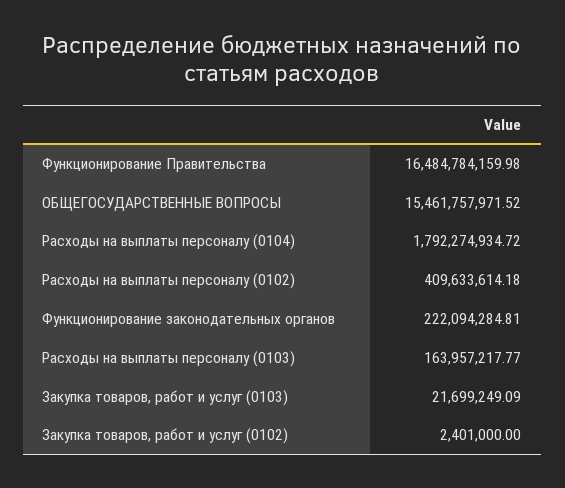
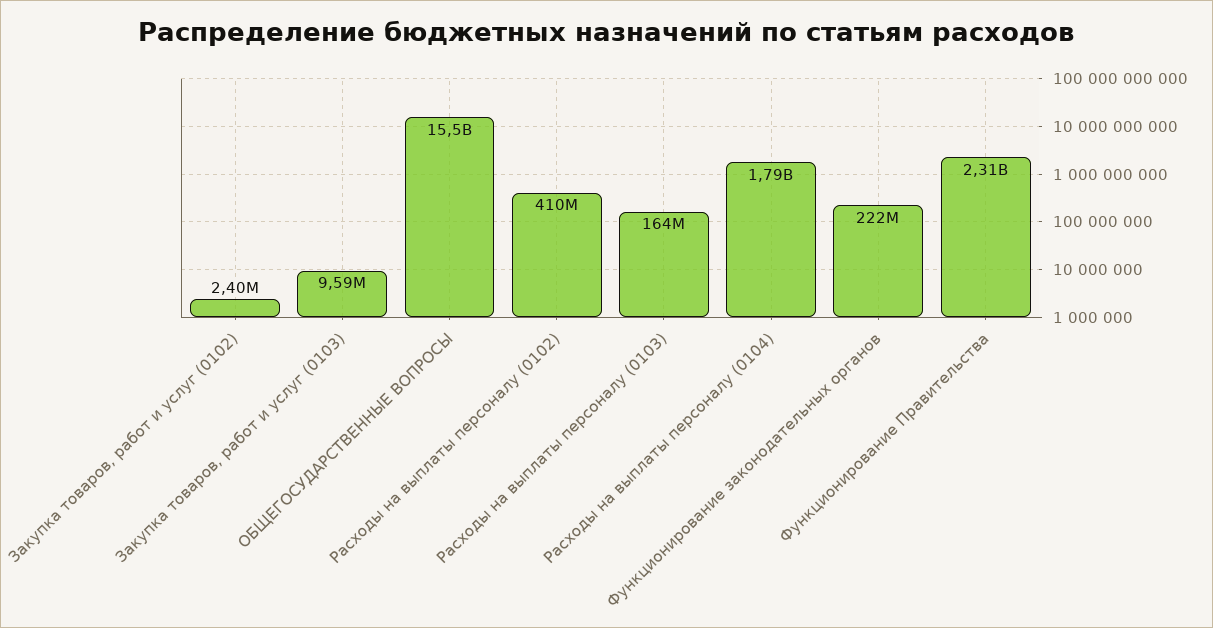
Функционирование Правительства: 16484784159.98 -> 2310000000
Закупка товаров, работ и услуг (0103): 21699249.09 -> 9590000

